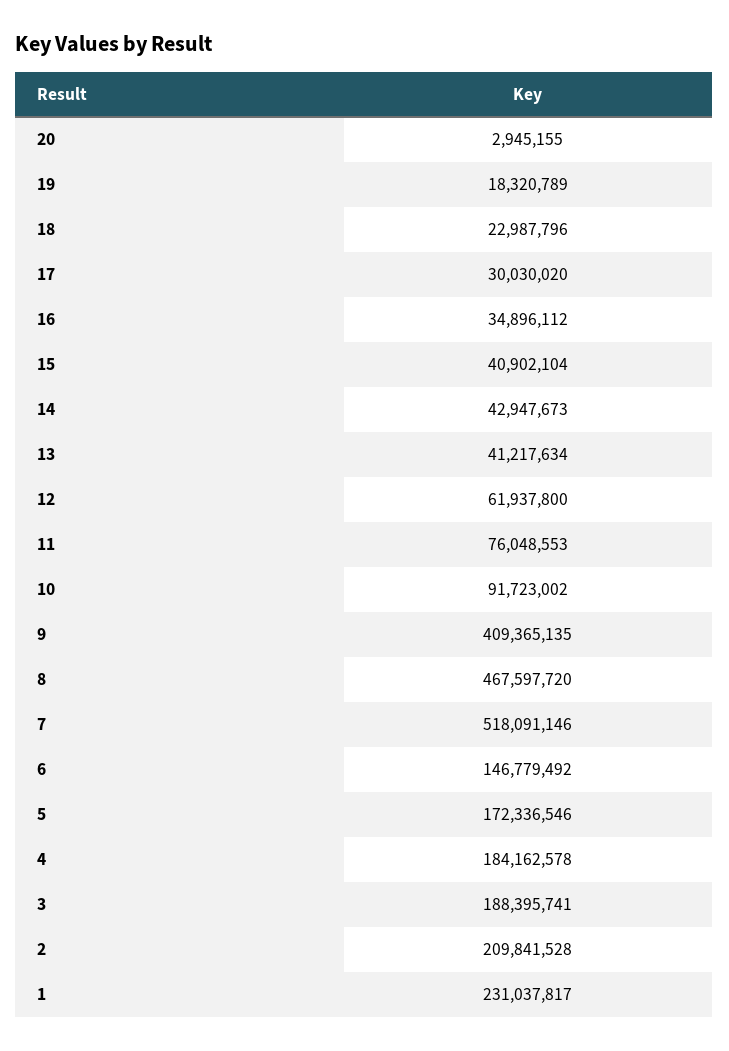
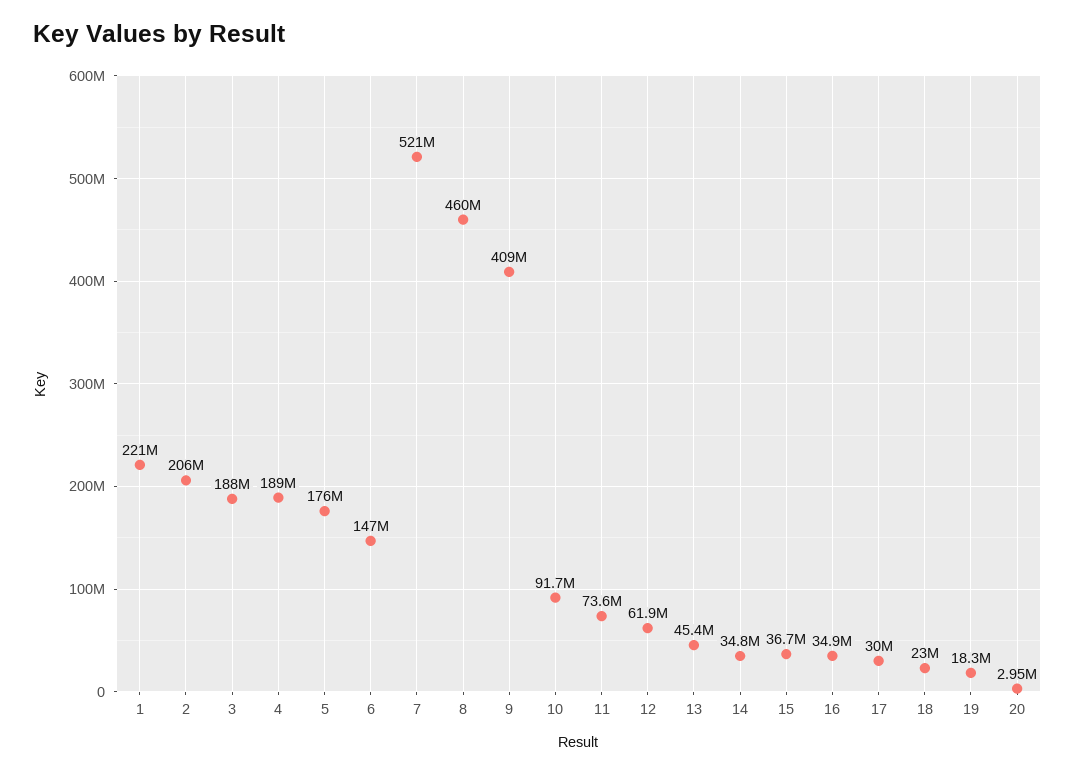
15: 40902104 -> 36700000
14: 42947673 -> 34800000
13: 41217634 -> 45400000
11: 76048553 -> 73600000
8: 467597720 -> 460000000
7: 518091146 -> 521000000
5: 172336546 -> 176000000
4: 184162578 -> 189000000
2: 209841528 -> 206000000
1: 231037817 -> 221000000

